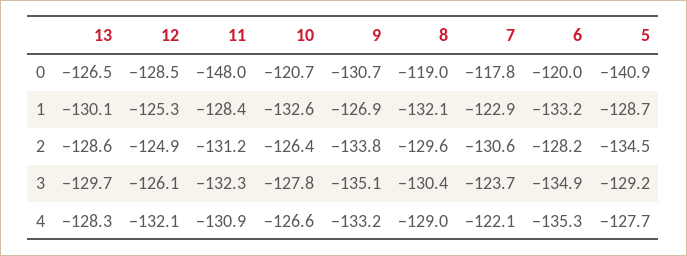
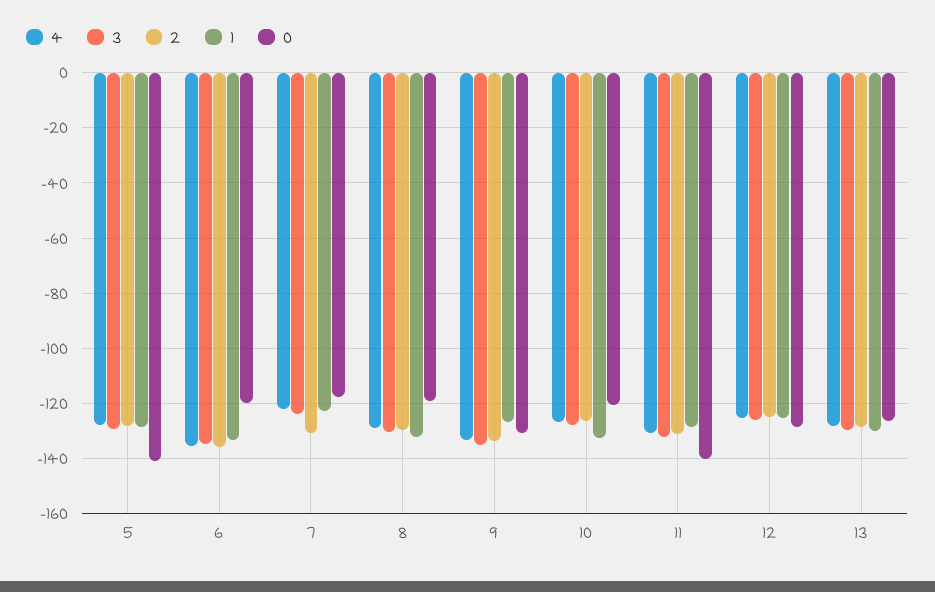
0, 11: -148 -> -140
2, 6: -128.2 -> -135
2, 5: -134.5 -> -127.5
4, 12: -132.1 -> -125

